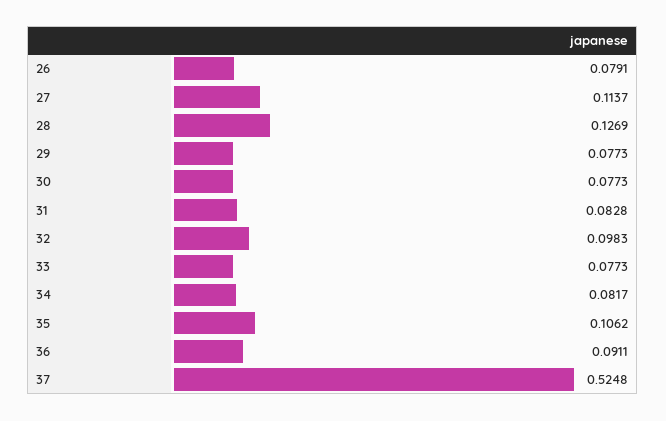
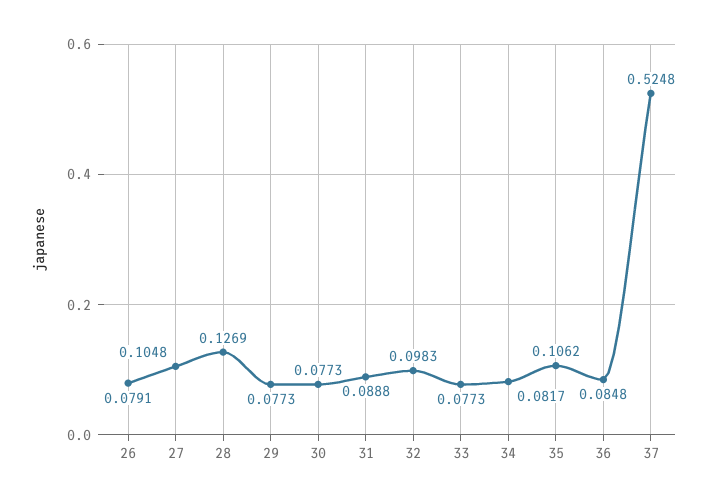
27: 0.1137 -> 0.1048
31: 0.0828 -> 0.0888
36: 0.0911 -> 0.0848

